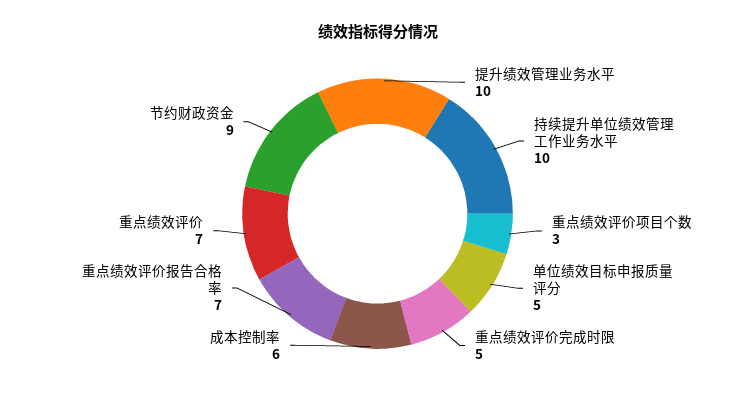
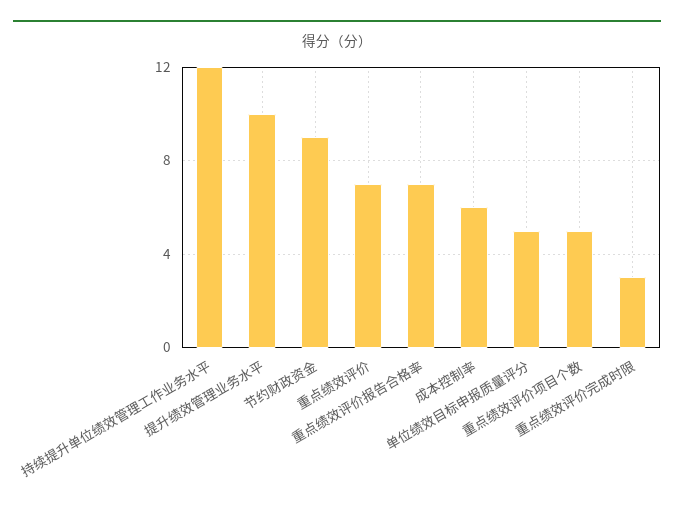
持续提升单位绩效管理工作业务水平: 10 -> 12
重点绩效评价项目个数: 3 -> 5
重点绩效评价完成时限: 5 -> 3

